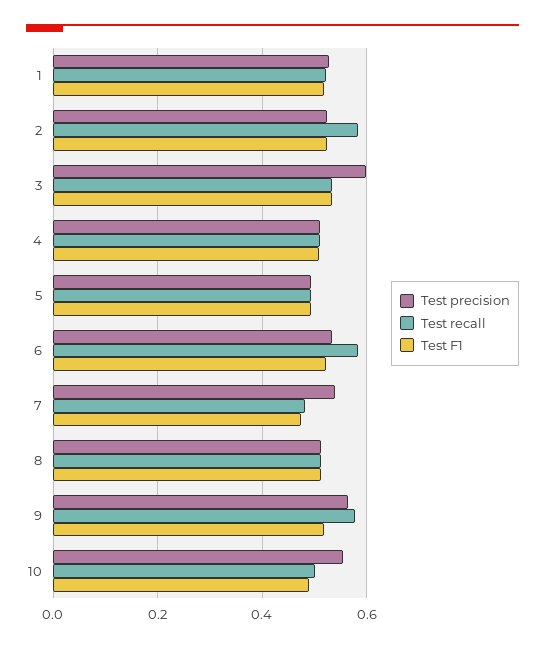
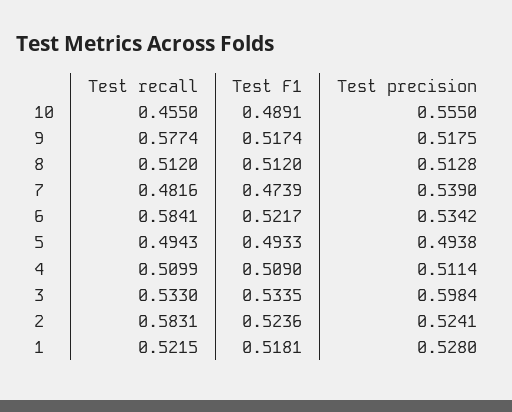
Test precision, 9: 0.56 -> 0.5175
Test recall, 10: 0.5 -> 0.455

